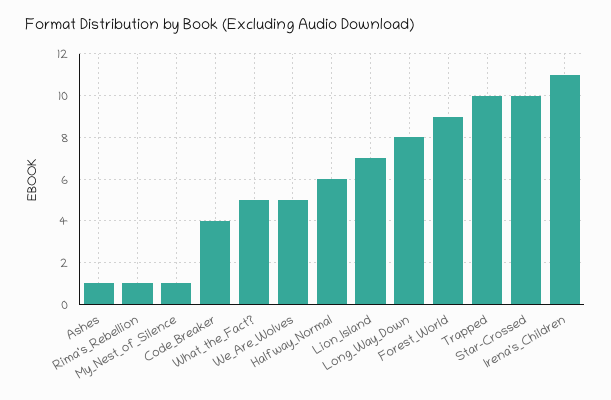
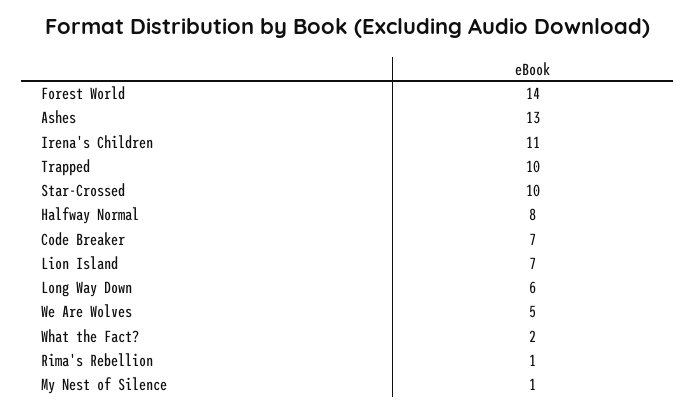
Ashes: 1 -> 13
Code_Breaker: 4 -> 7
What_the_Fact?: 5 -> 2
Halfway_Normal: 6 -> 8
Long_Way_Down: 8 -> 6
Forest_World: 9 -> 14

